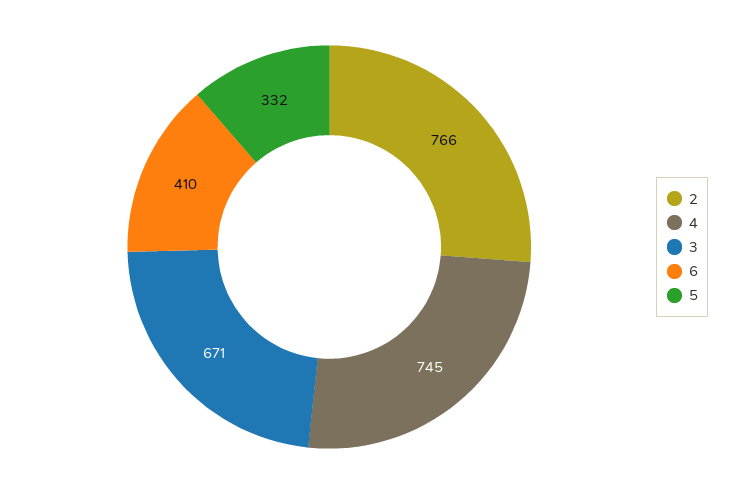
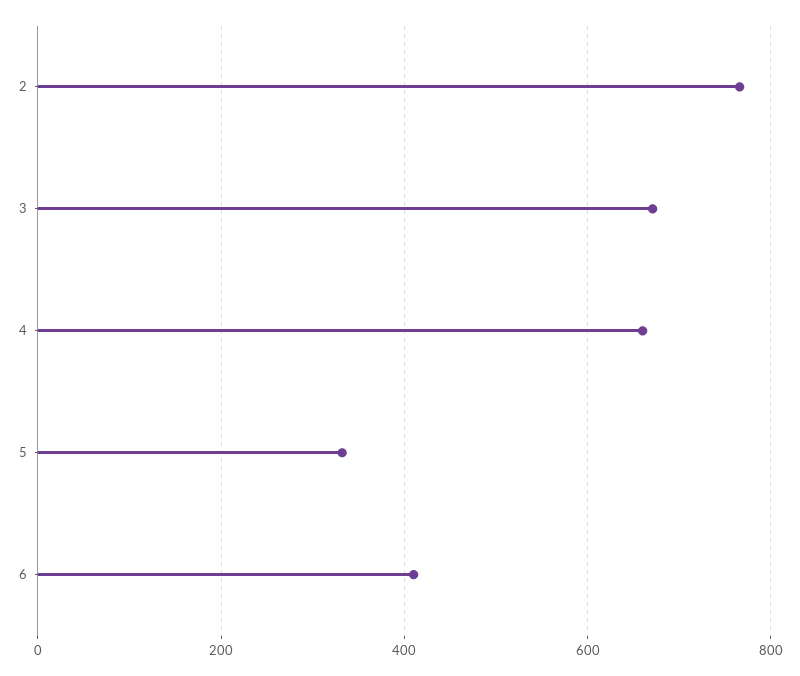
4: 745 -> 660

